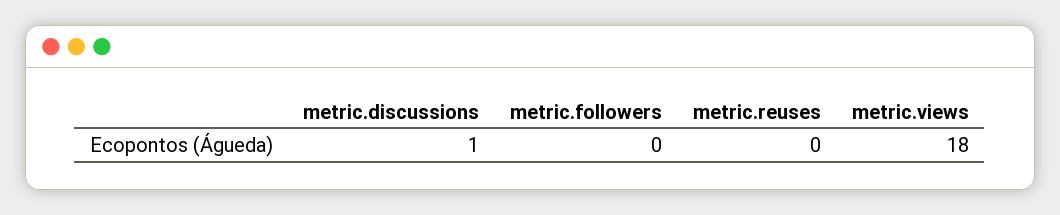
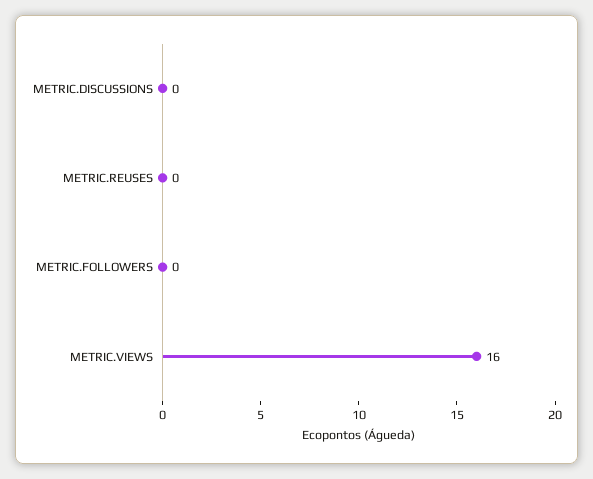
metric.discussions: 1 -> 0
metric.views: 18 -> 16

